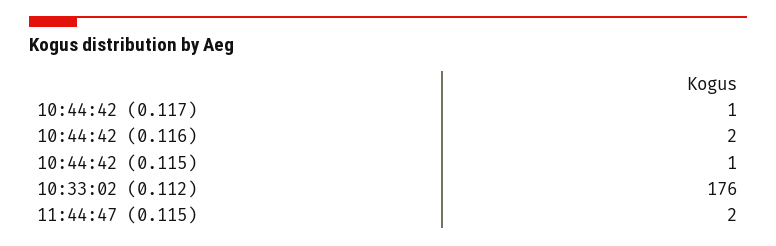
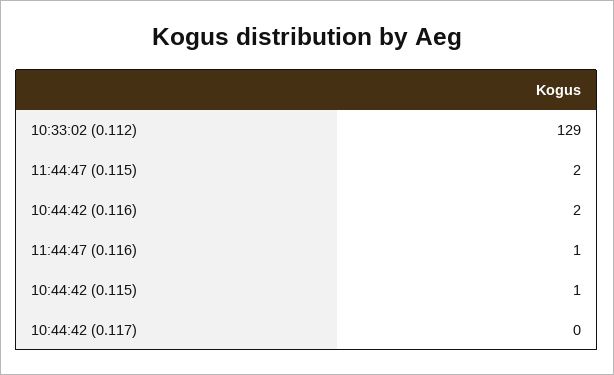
10:44:42 (0.117): 1 -> 0
10:33:02 (0.112): 176 -> 129
11:44:47 (0.116): none -> 1

